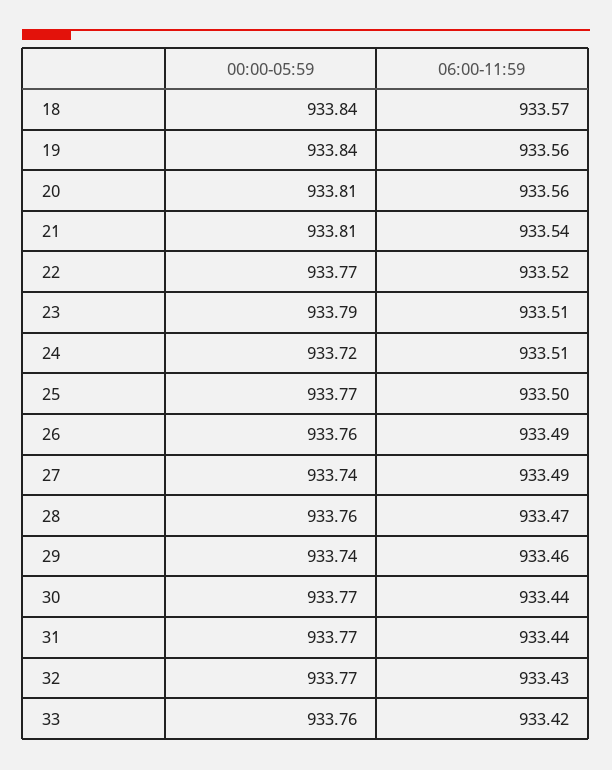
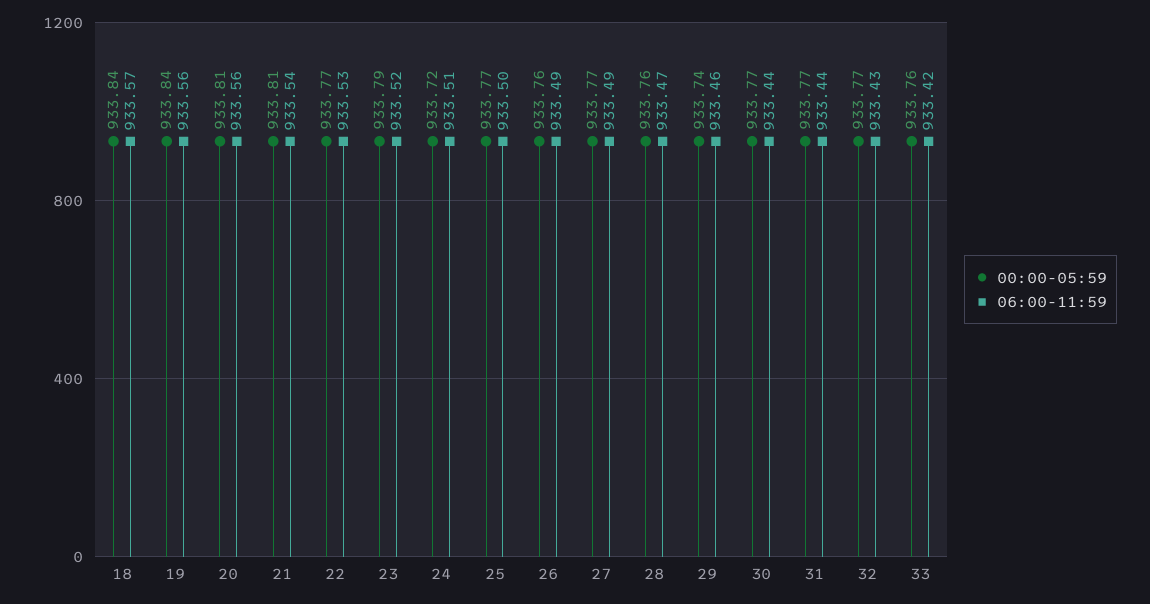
06:00-11:59, 22: 933.52 -> 933.53
06:00-11:59, 23: 933.51 -> 933.52
00:00-05:59, 27: 933.74 -> 933.77

